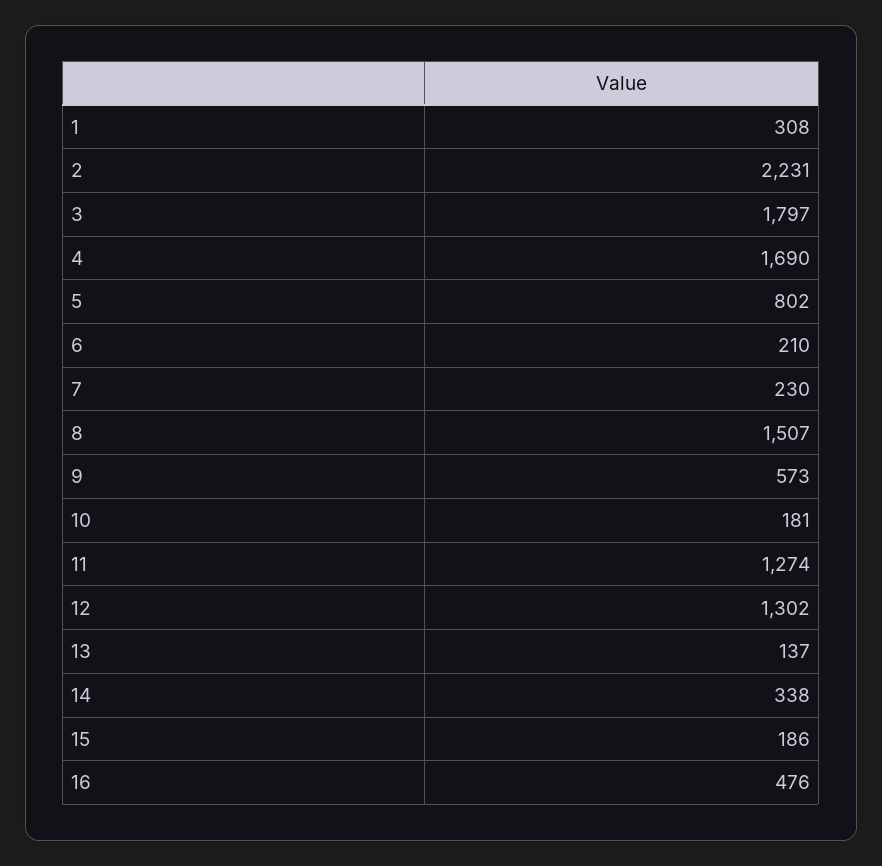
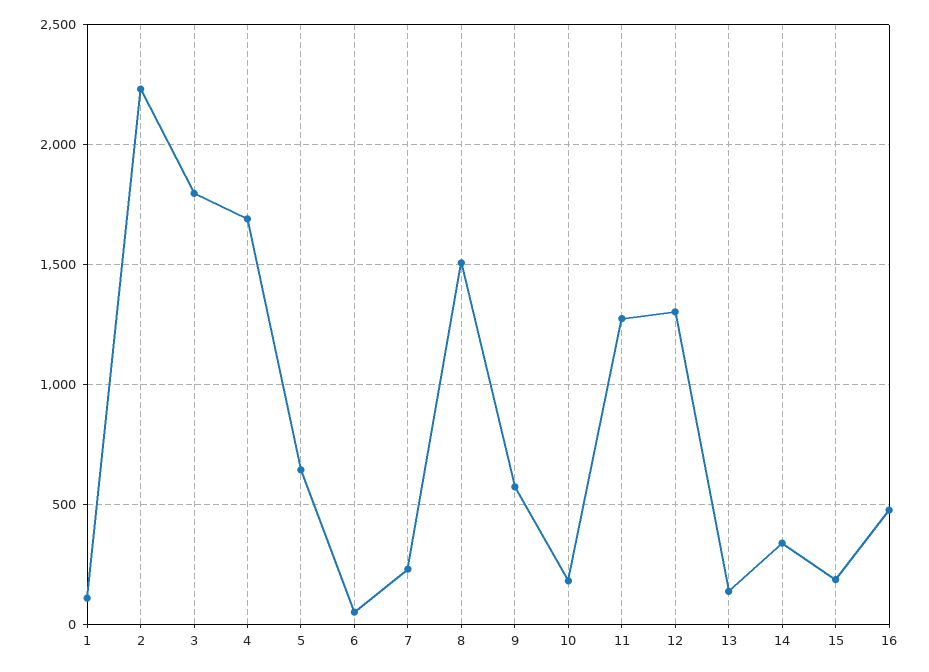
1: 308 -> 100
5: 802 -> 650
6: 210 -> 50

